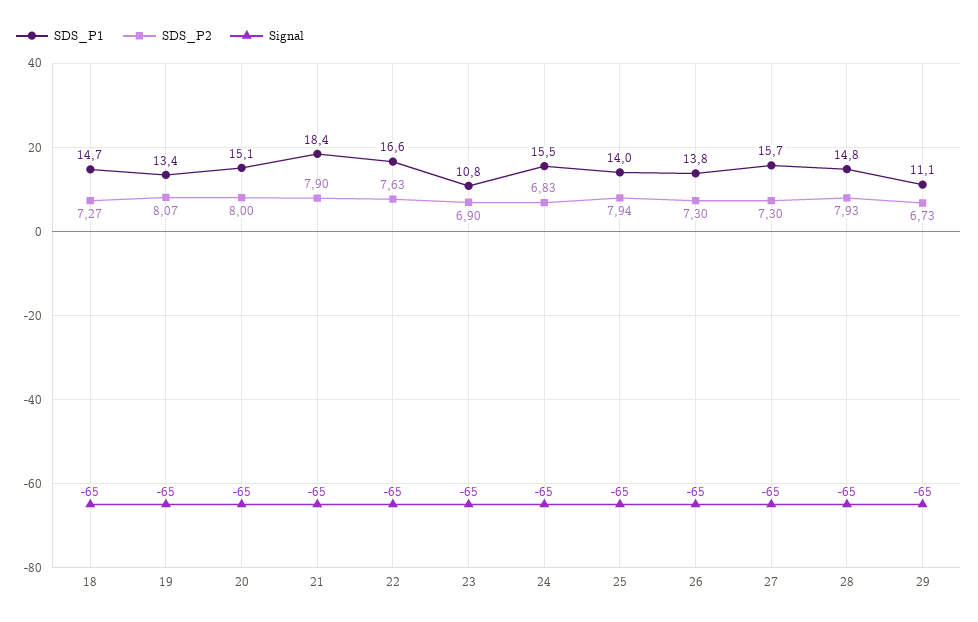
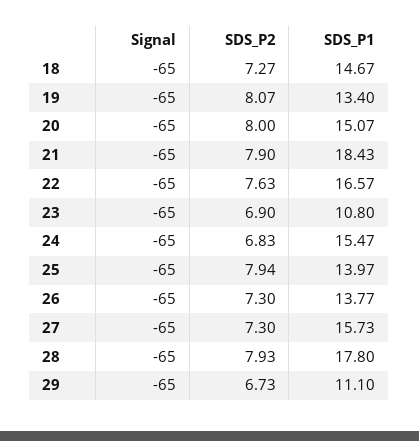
SDS_P1, 28: 14.8 -> 17.8

